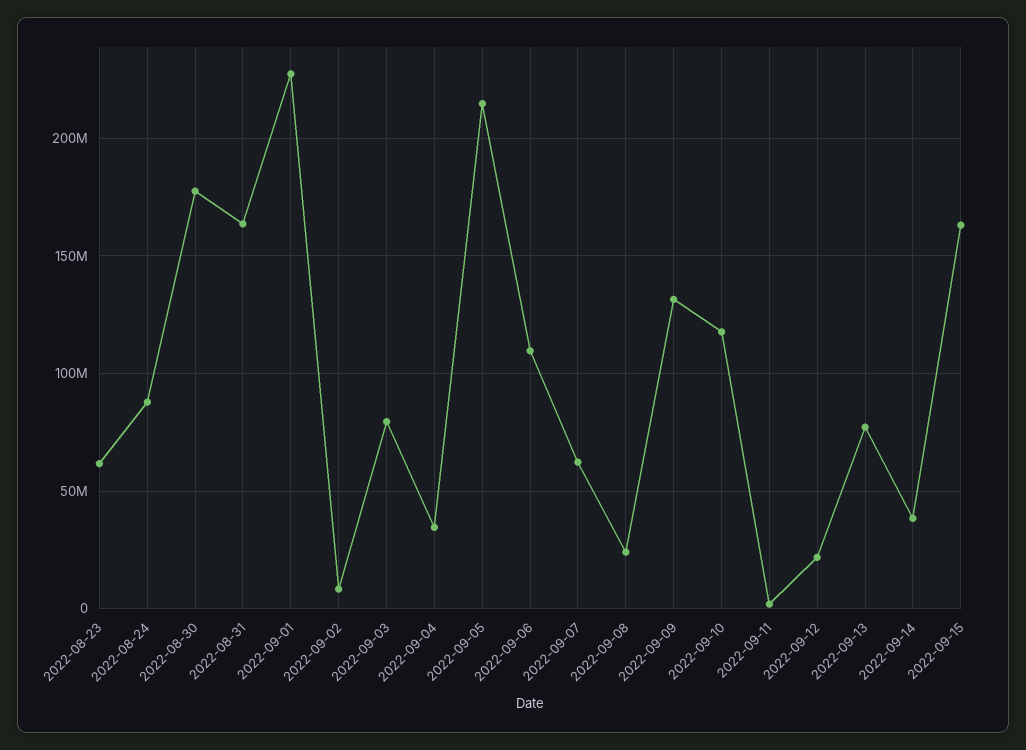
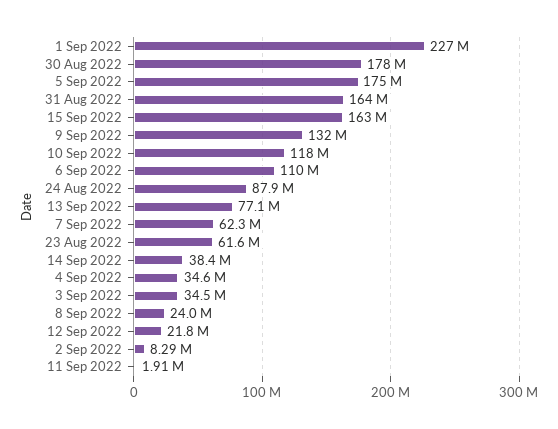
2022-09-03: 80000000 -> 34500000
2022-09-05: 215000000 -> 175000000

